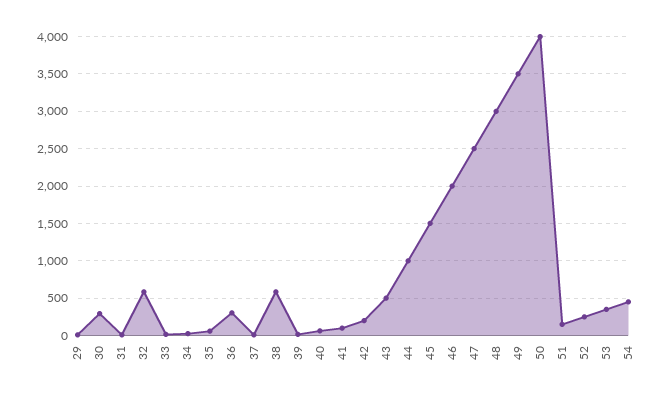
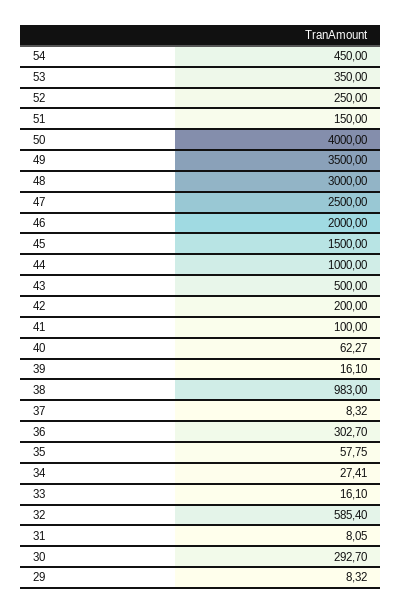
38: 600 -> 983

